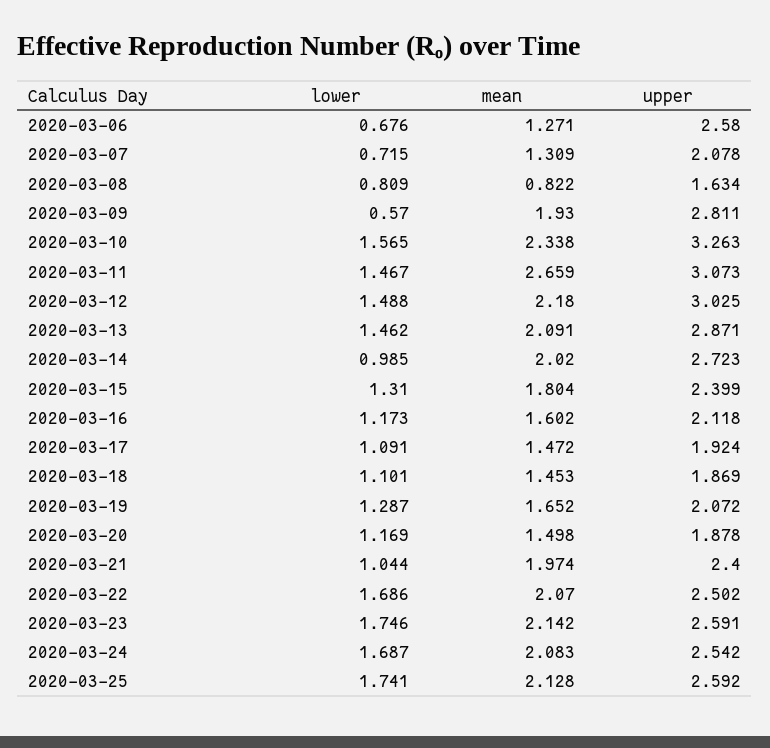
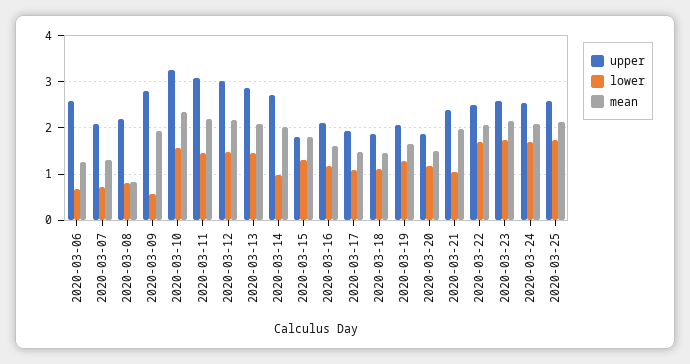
upper, 2020-03-08: 1.634 -> 2.2
mean, 2020-03-11: 2.659 -> 2.2
upper, 2020-03-15: 2.399 -> 1.8

